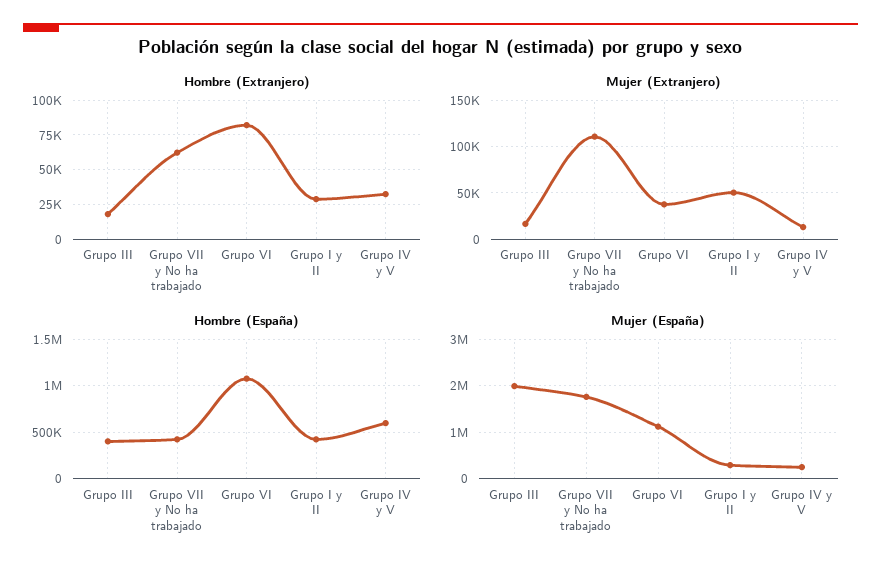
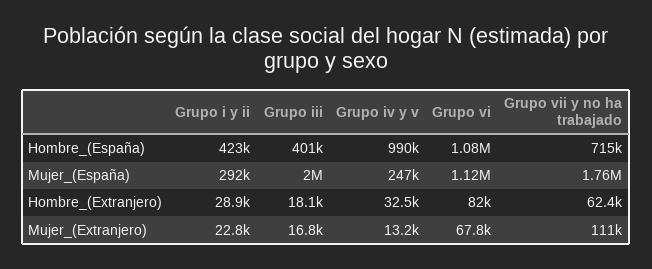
Mujer (Extranjero), Grupo VI: 40000 -> 67800
Mujer (Extranjero), Grupo I y II: 50000 -> 22800
Hombre (España), Grupo VII y No ha trabajado: 400000 -> 715000
Hombre (España), Grupo IV y V: 600000 -> 990000

